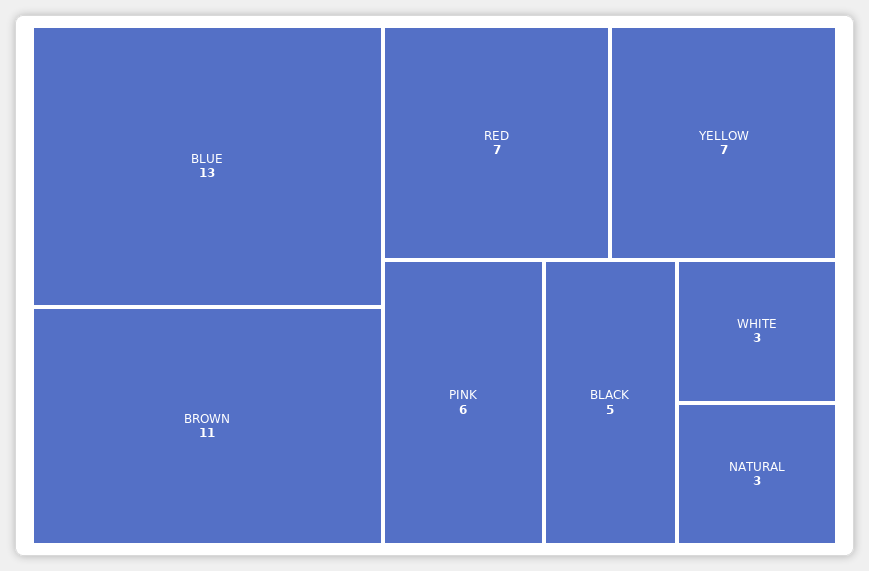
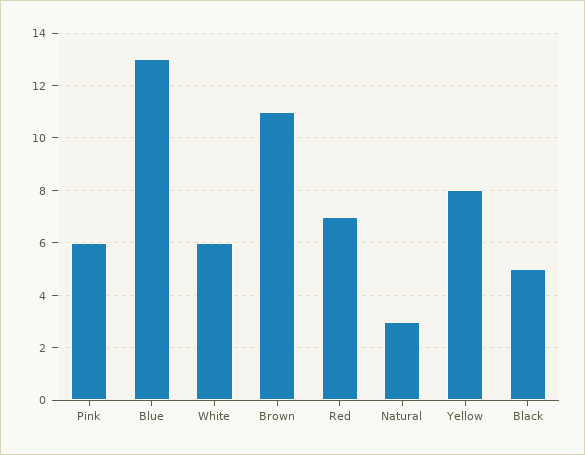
YELLOW: 7 -> 8
WHITE: 3 -> 6

